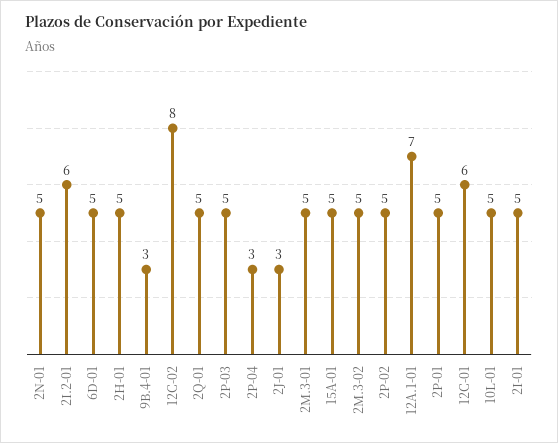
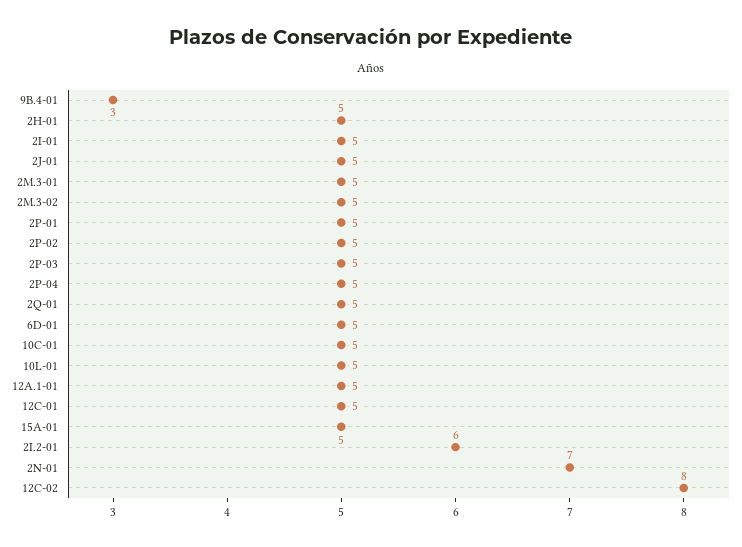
2N-01: 5 -> 7
2P-04: 3 -> 5
2J-01: 3 -> 5
12A.1-01: 7 -> 5
12C-01: 6 -> 5
10C-01: none -> 5

